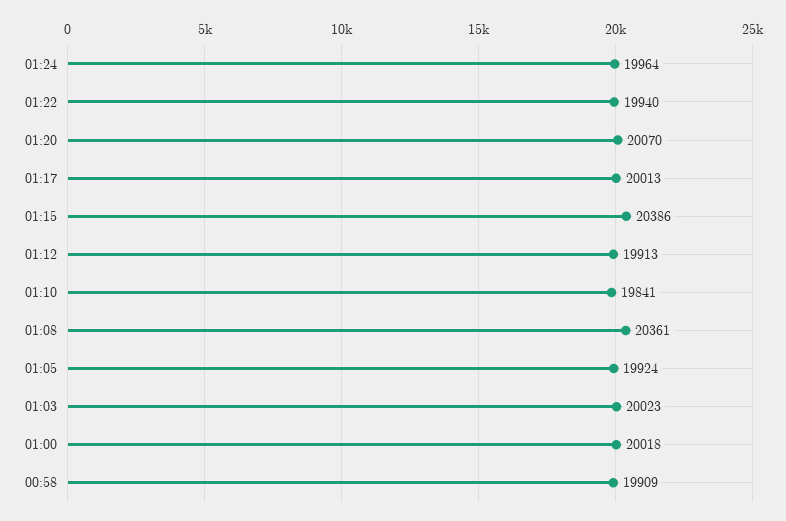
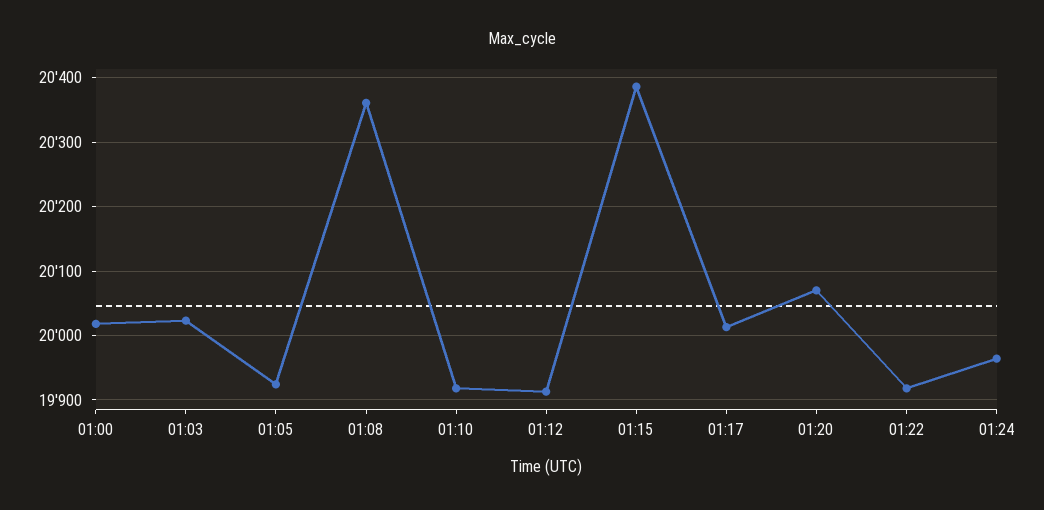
01:22: 19940 -> 19920
01:10: 19841 -> 19920
00:58: 19909 -> none

